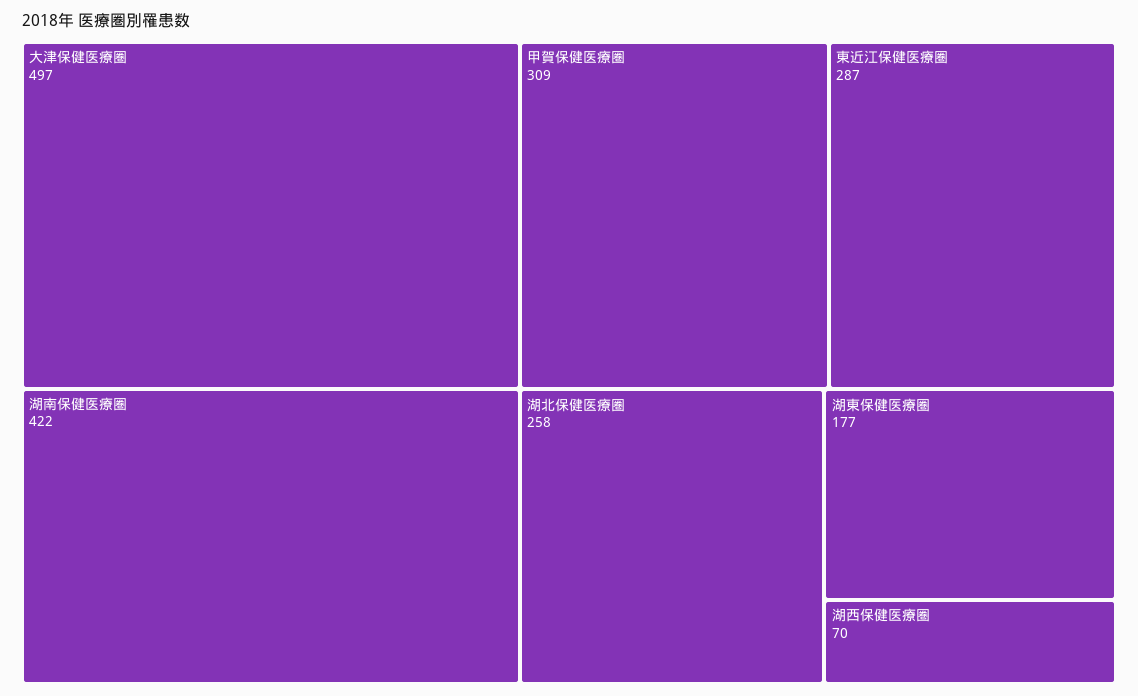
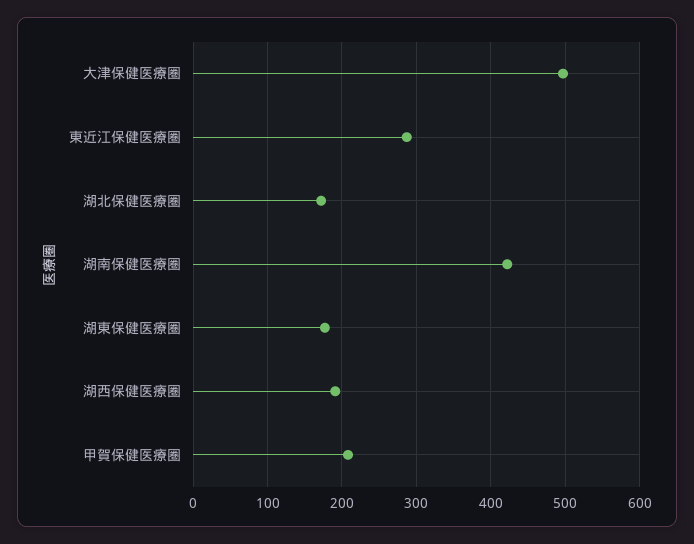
甲賀保健医療圏: 309 -> 210
湖北保健医療圏: 258 -> 170
湖西保健医療圏: 70 -> 190

